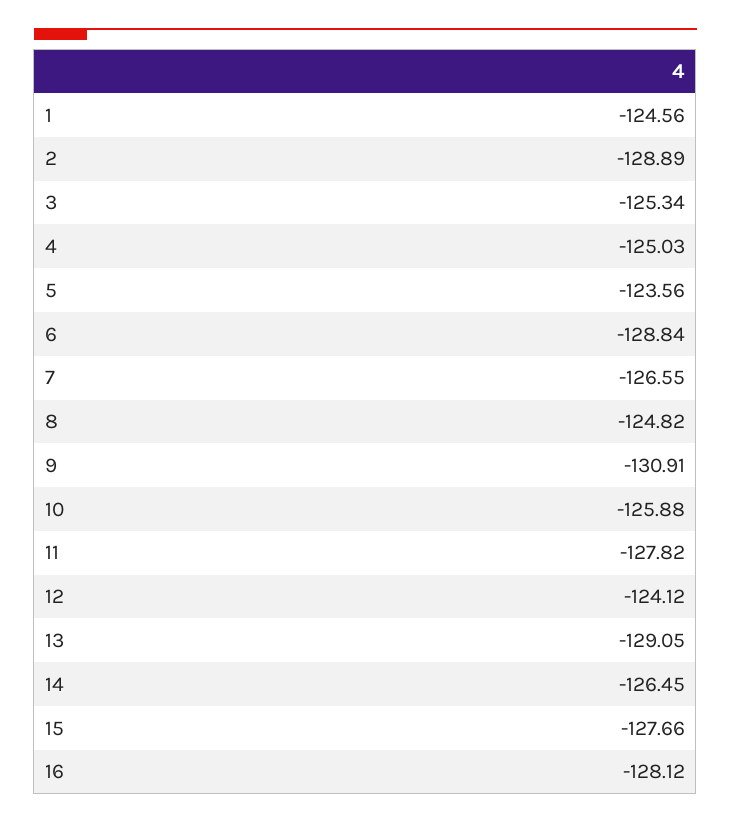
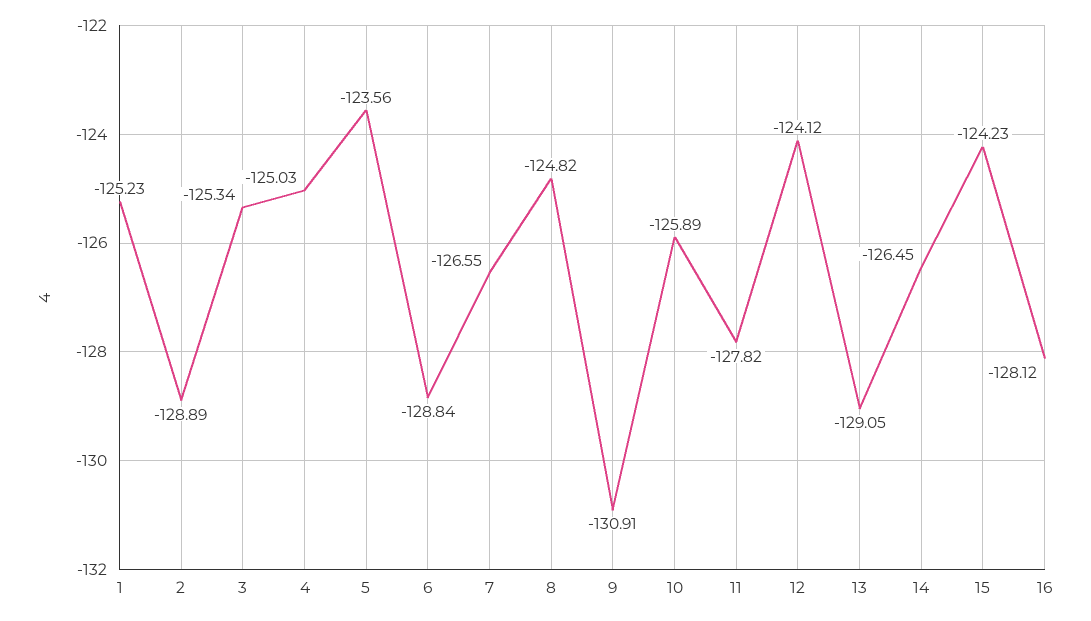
1: -124.56 -> -125.23
10: -125.88 -> -125.89
15: -127.66 -> -124.23

